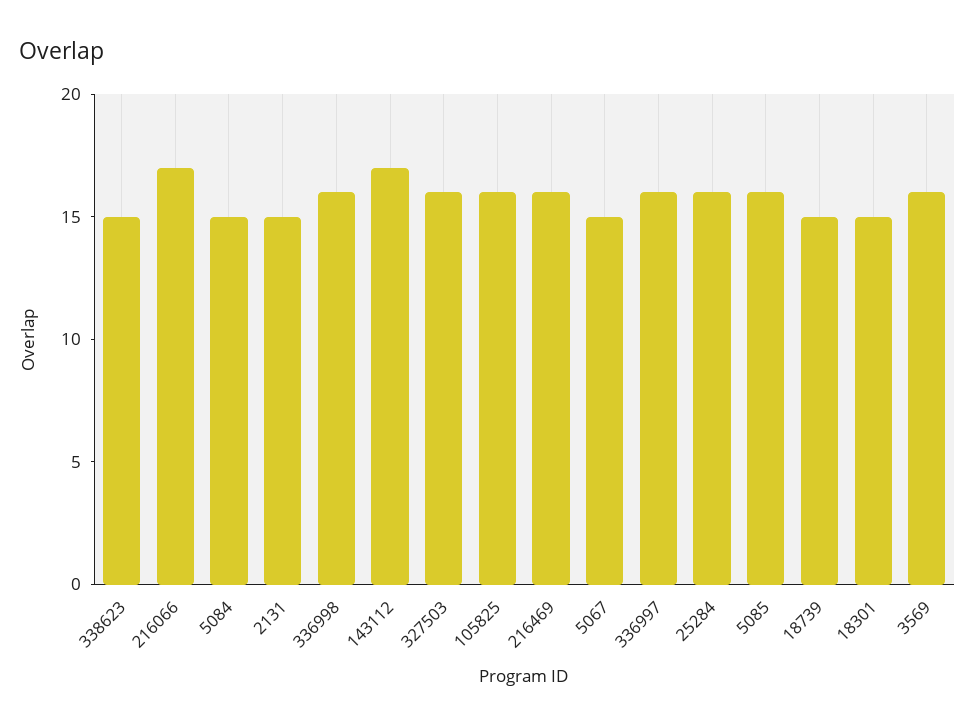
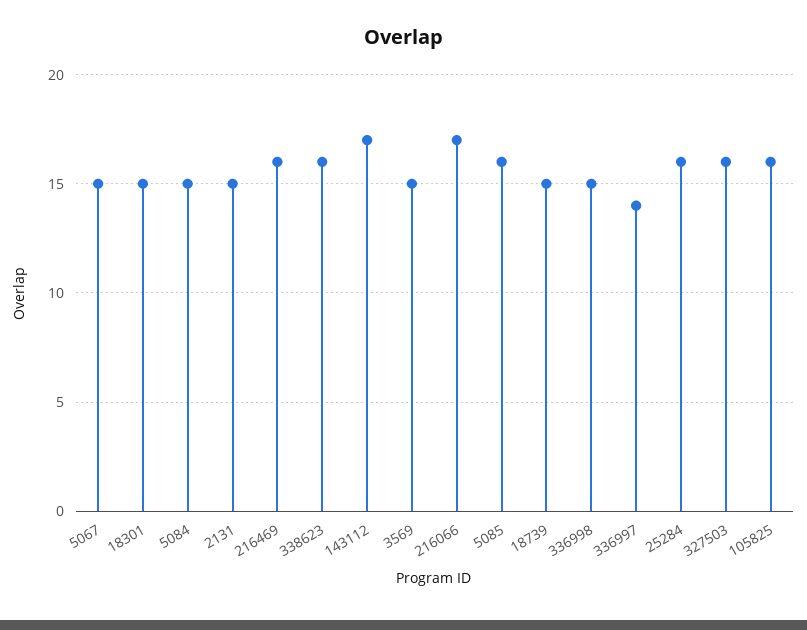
338623: 15 -> 16
336998: 16 -> 15
336997: 16 -> 14
3569: 16 -> 15

